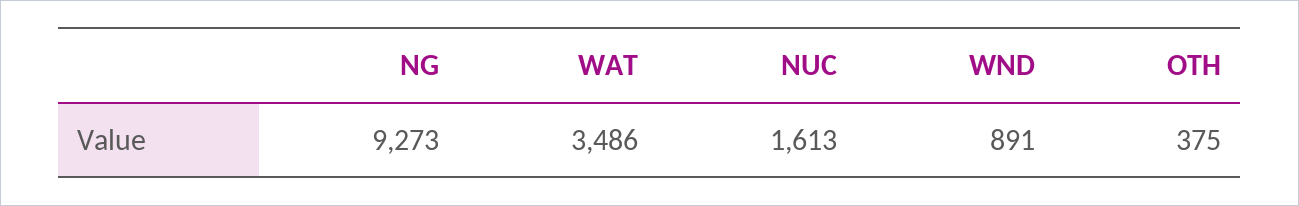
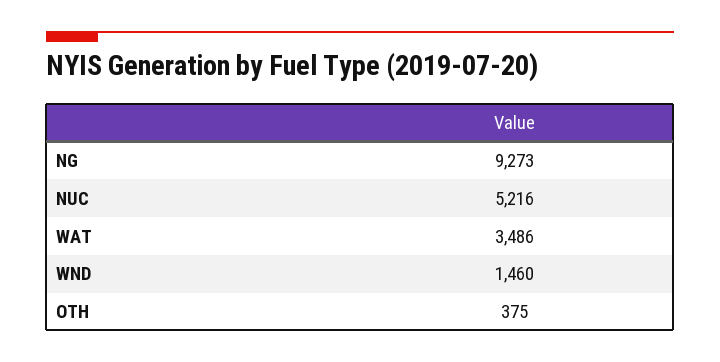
NUC: 1613 -> 5216
WND: 891 -> 1460

